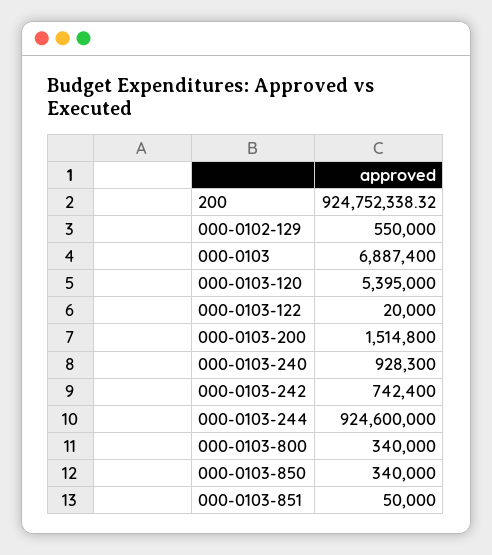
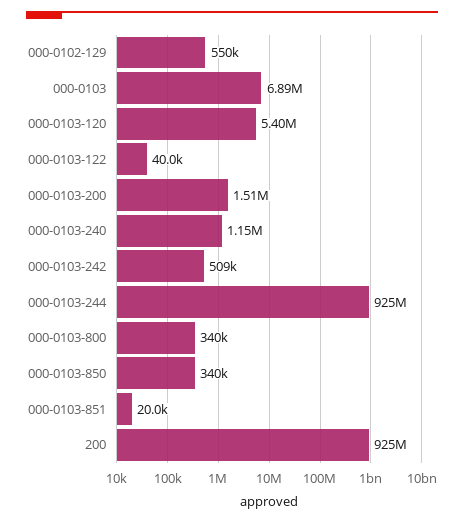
000-0103-122: 20000 -> 40000
000-0103-240: 928300 -> 1150000
000-0103-242: 742400 -> 509000
000-0103-851: 50000 -> 20000

